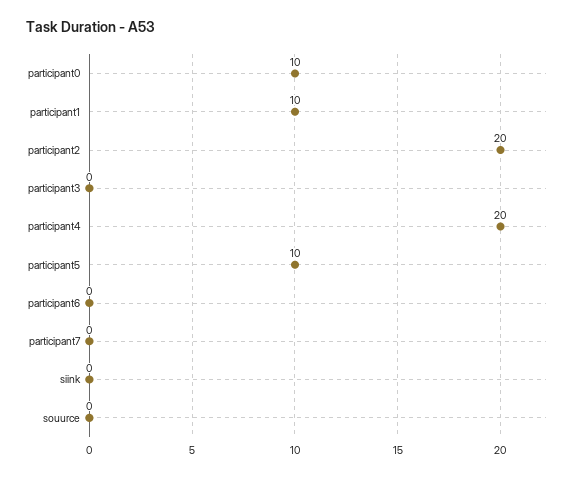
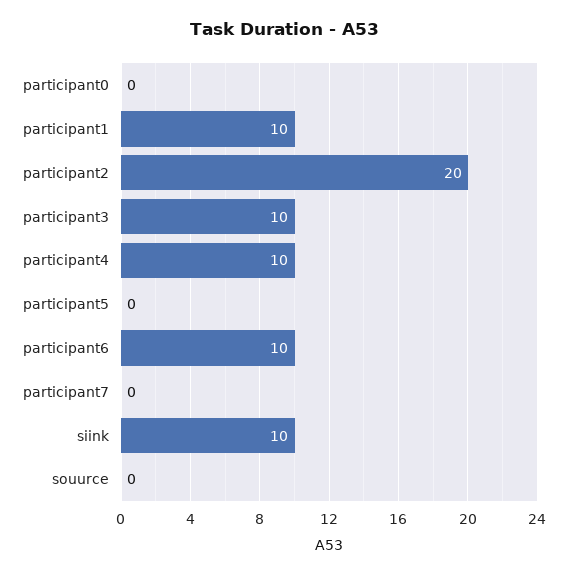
participant0: 10 -> 0
participant3: 0 -> 10
participant4: 20 -> 10
participant5: 10 -> 0
participant6: 0 -> 10
siink: 0 -> 10

